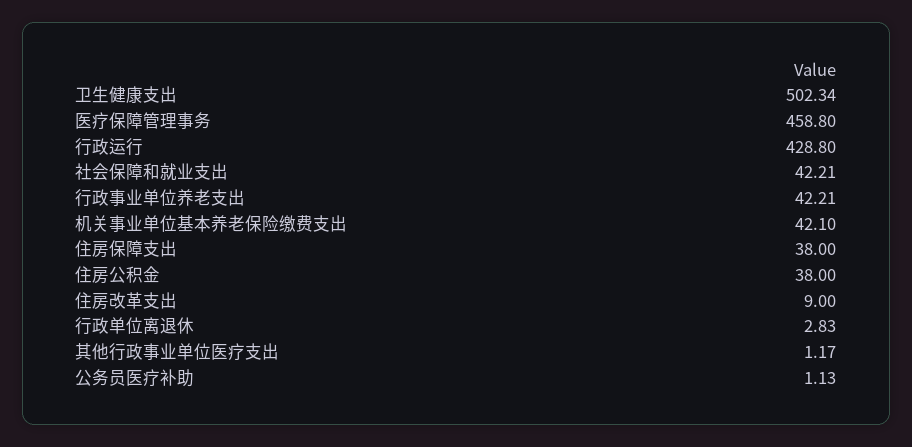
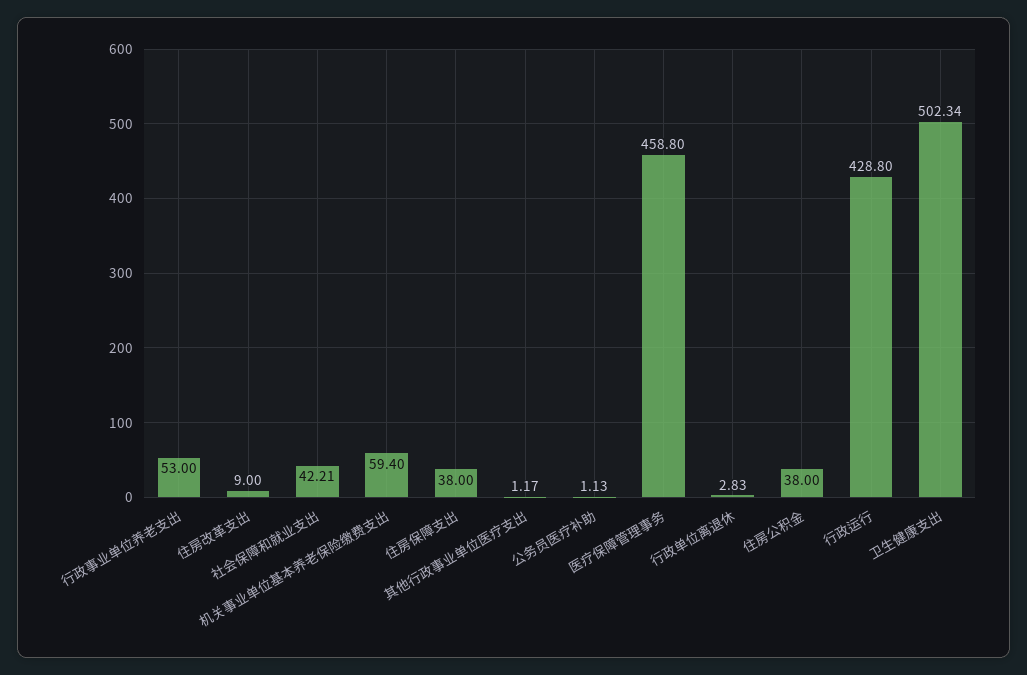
行政事业单位养老支出: 42.21 -> 53
机关事业单位基本养老保险缴费支出: 42.1 -> 59.4

